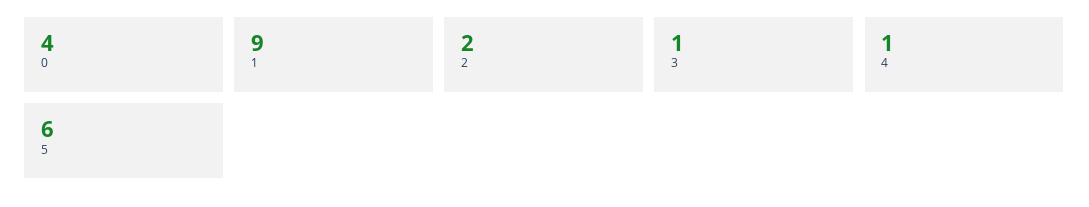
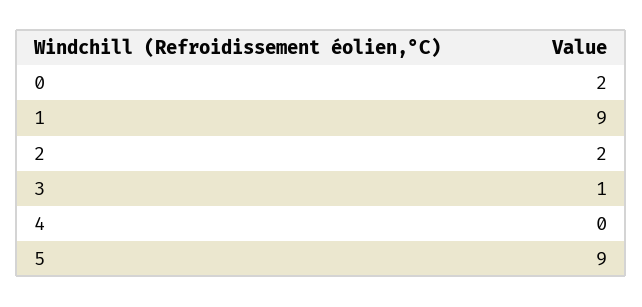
0: 4 -> 2
4: 1 -> 0
5: 6 -> 9

